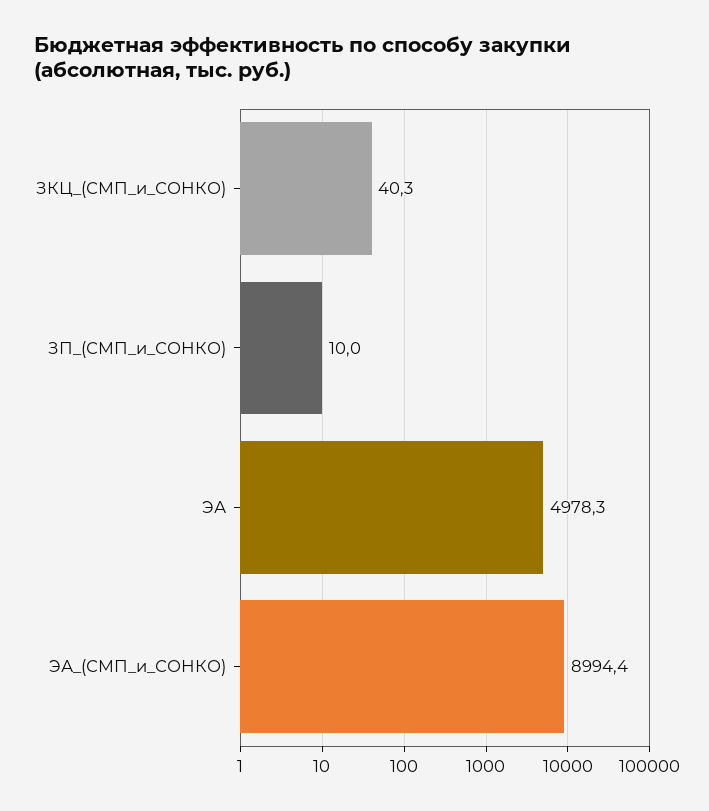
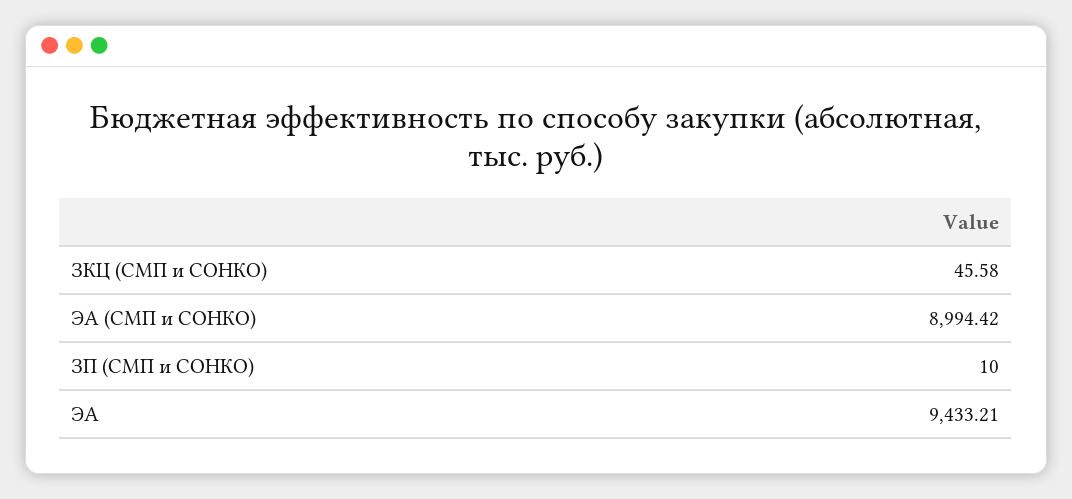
ЗКЦ_(СМП_и_СОНКО): 40.3 -> 45.58
ЭА: 4978.3 -> 9433.21

